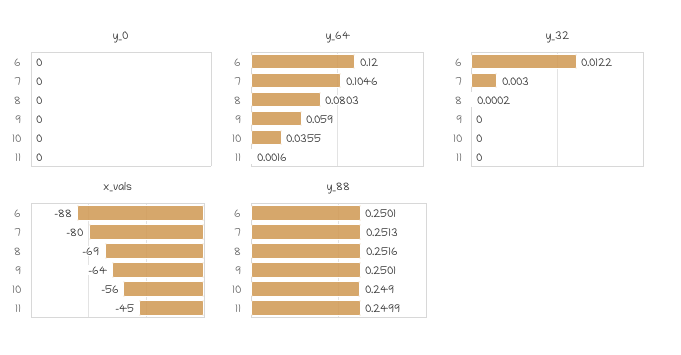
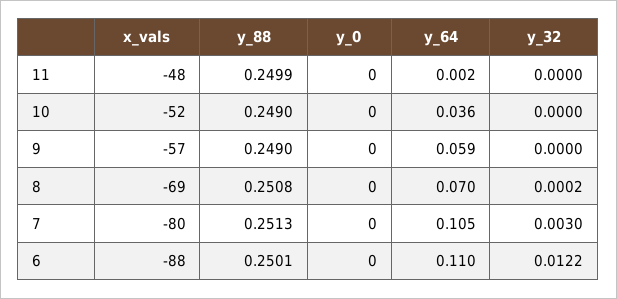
y_64, 6: 0.12 -> 0.11
y_64, 8: 0.0803 -> 0.07
x_vals, 9: -64 -> -57
x_vals, 10: -56 -> -52
x_vals, 11: -45 -> -48
y_88, 8: 0.2516 -> 0.2508
y_88, 9: 0.2501 -> 0.249

